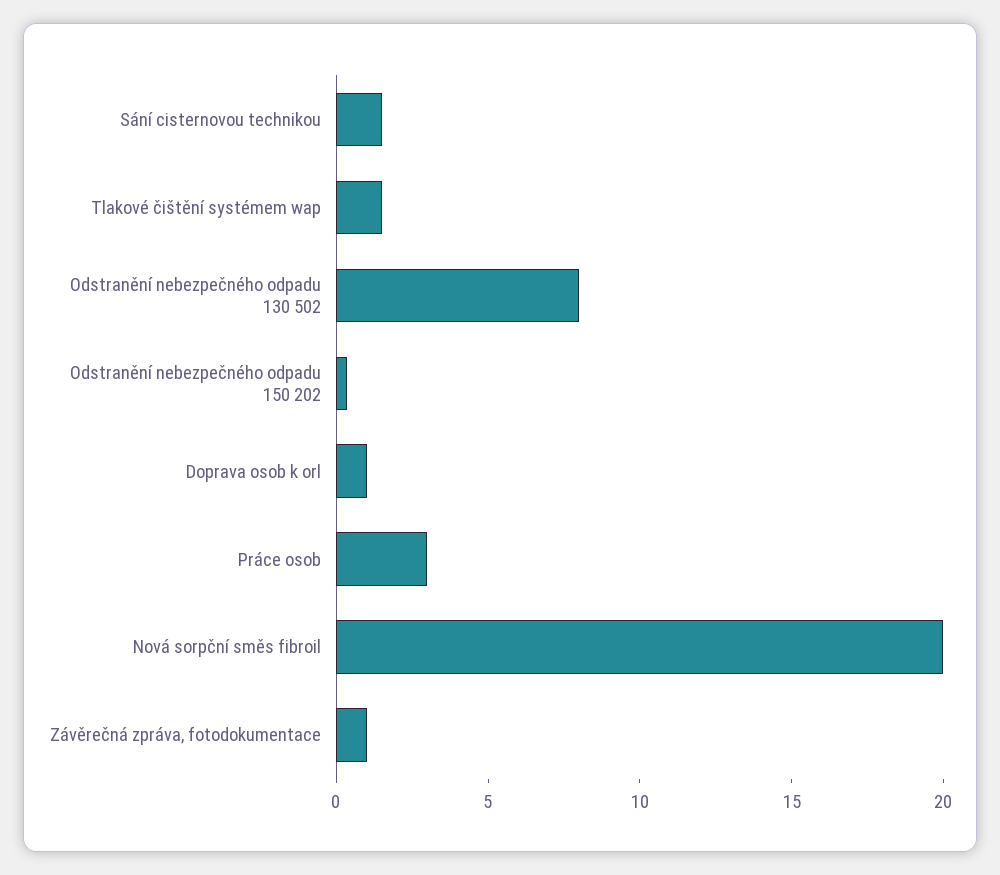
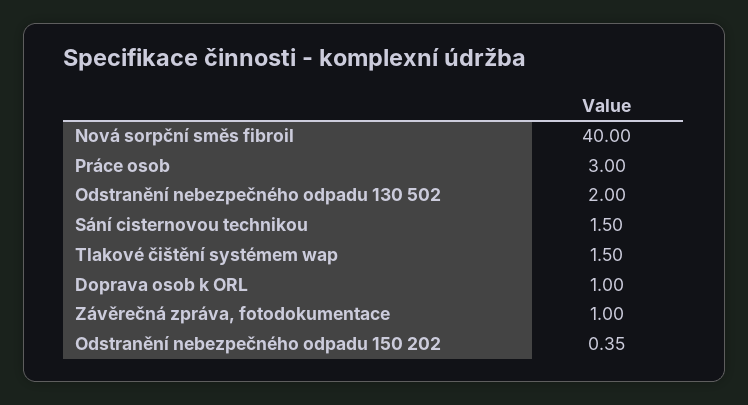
Odstranění nebezpečného odpadu 130 502: 8 -> 2
Nová sorpční směs fibroil: 20 -> 40

